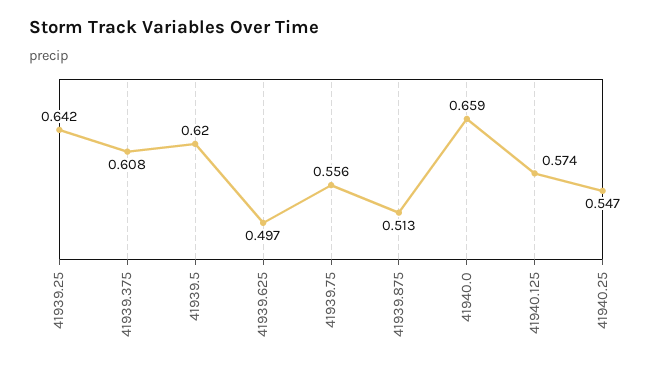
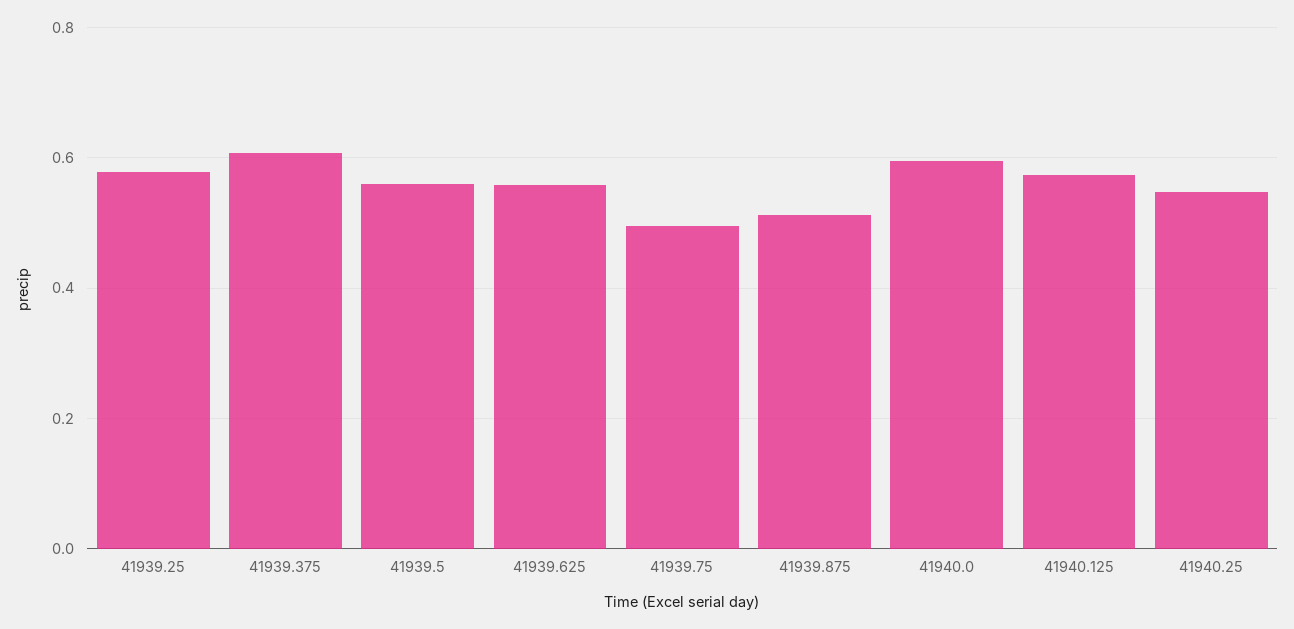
41939.25: 0.642 -> 0.58
41939.5: 0.62 -> 0.56
41939.625: 0.497 -> 0.56
41939.75: 0.556 -> 0.5
41940.0: 0.659 -> 0.6

